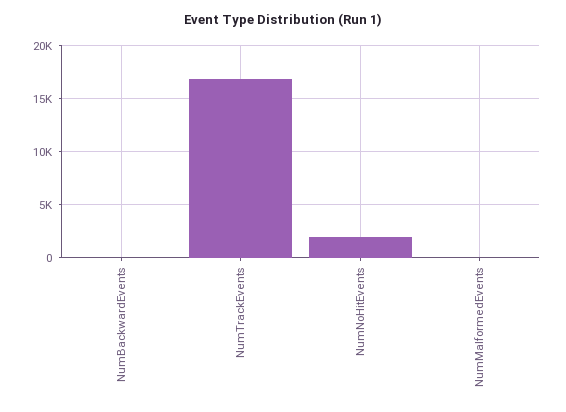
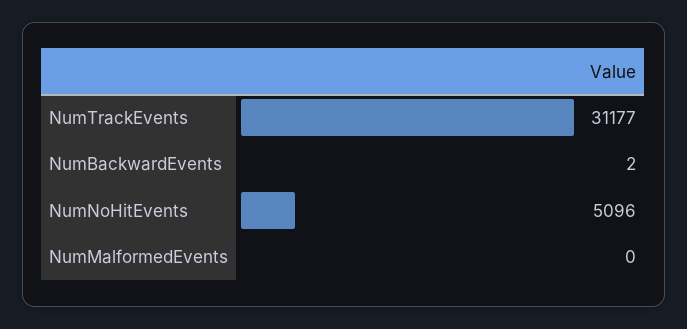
NumTrackEvents: 17000 -> 31177
NumNoHitEvents: 2000 -> 5096

